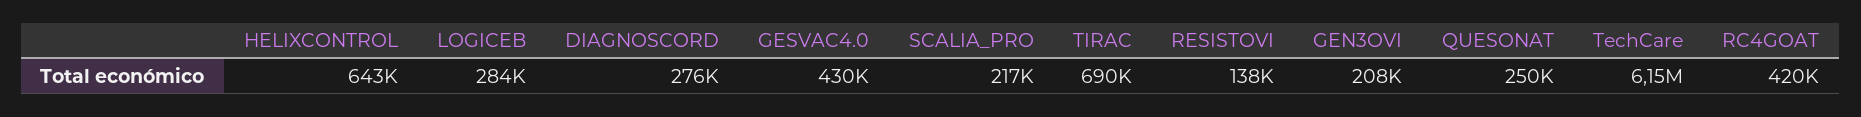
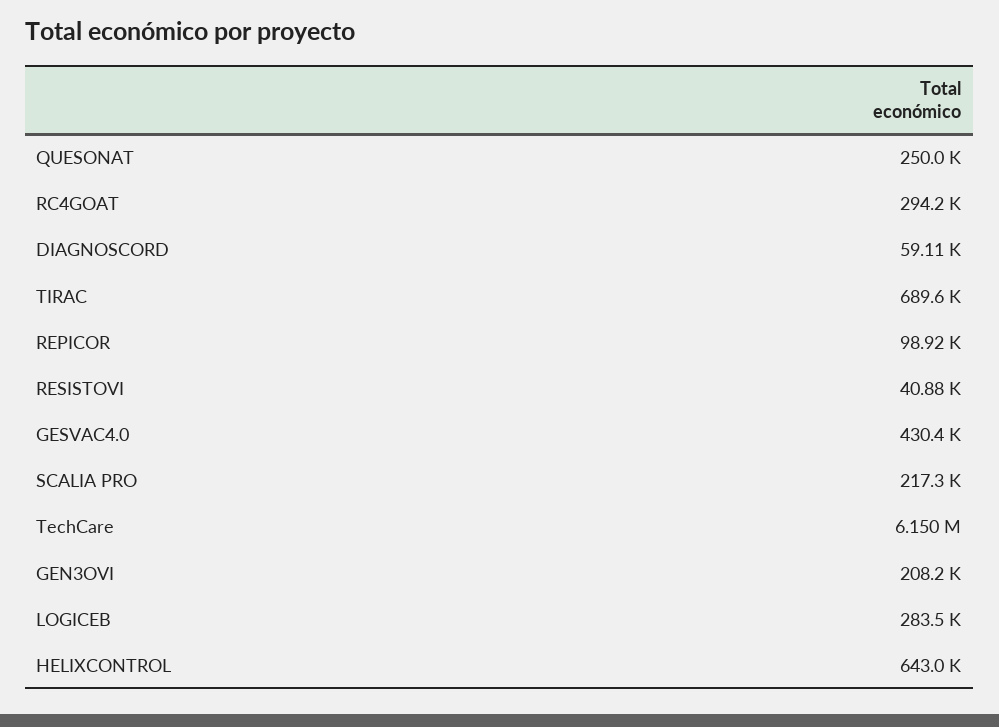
DIAGNOSCORD: 276000 -> 59110
RESISTOVI: 138000 -> 40880
RC4GOAT: 420000 -> 294200
REPICOR: none -> 98920

